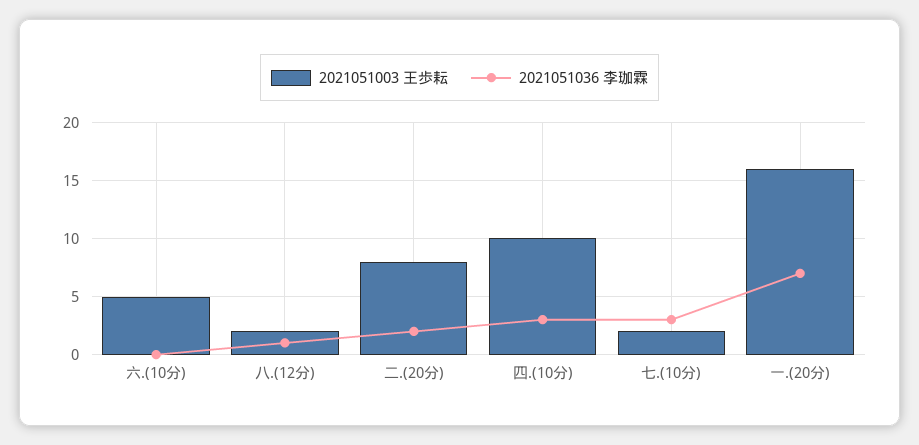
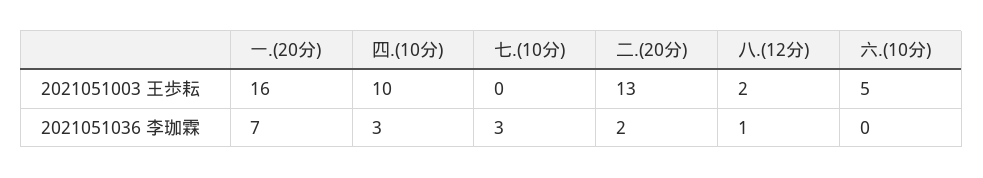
2021051003 王歩耘, 二.(20分): 8 -> 13
2021051003 王歩耘, 七.(10分): 2 -> 0

